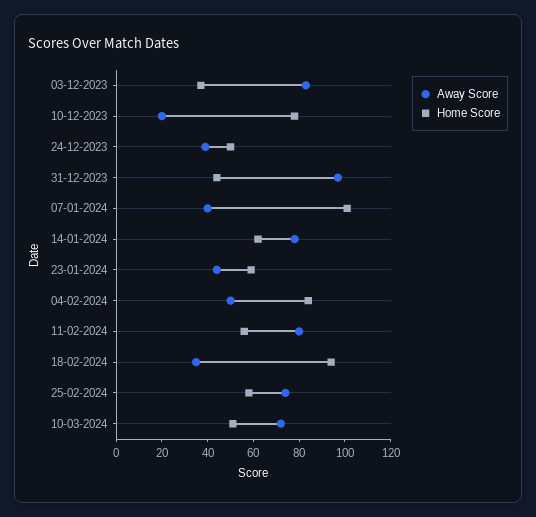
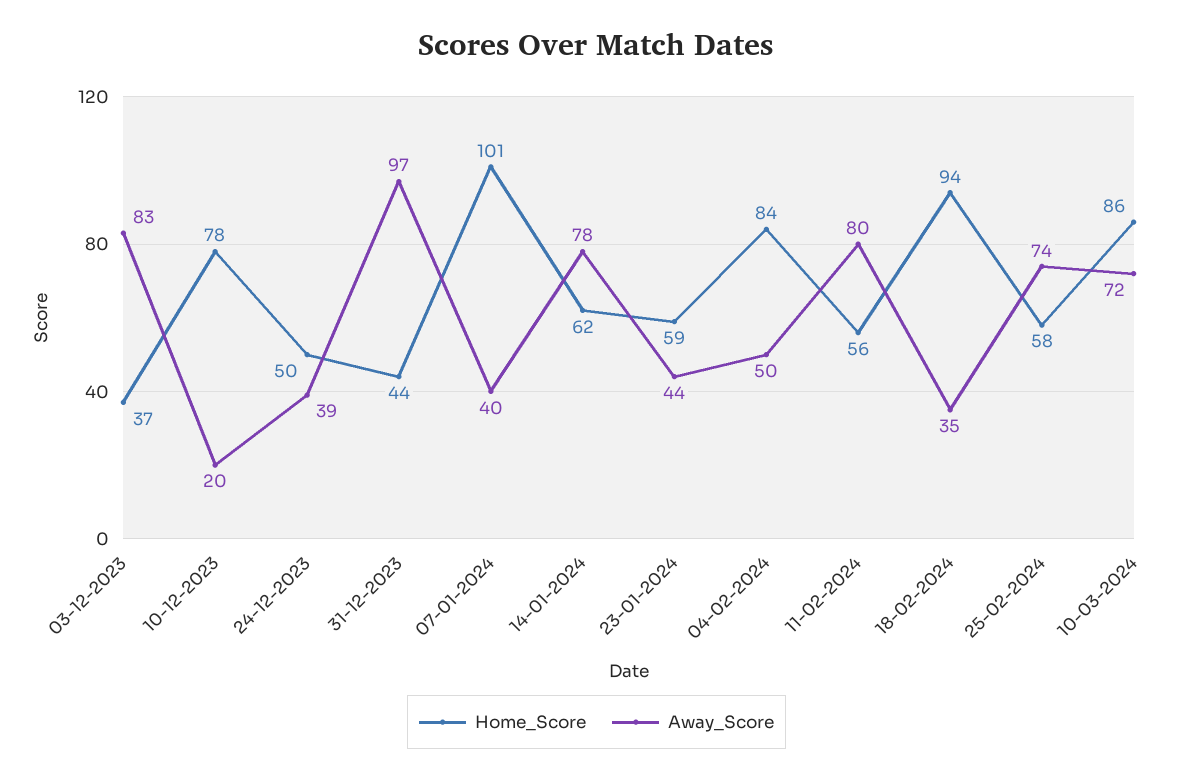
Home Score, 10-03-2024: 50 -> 86

